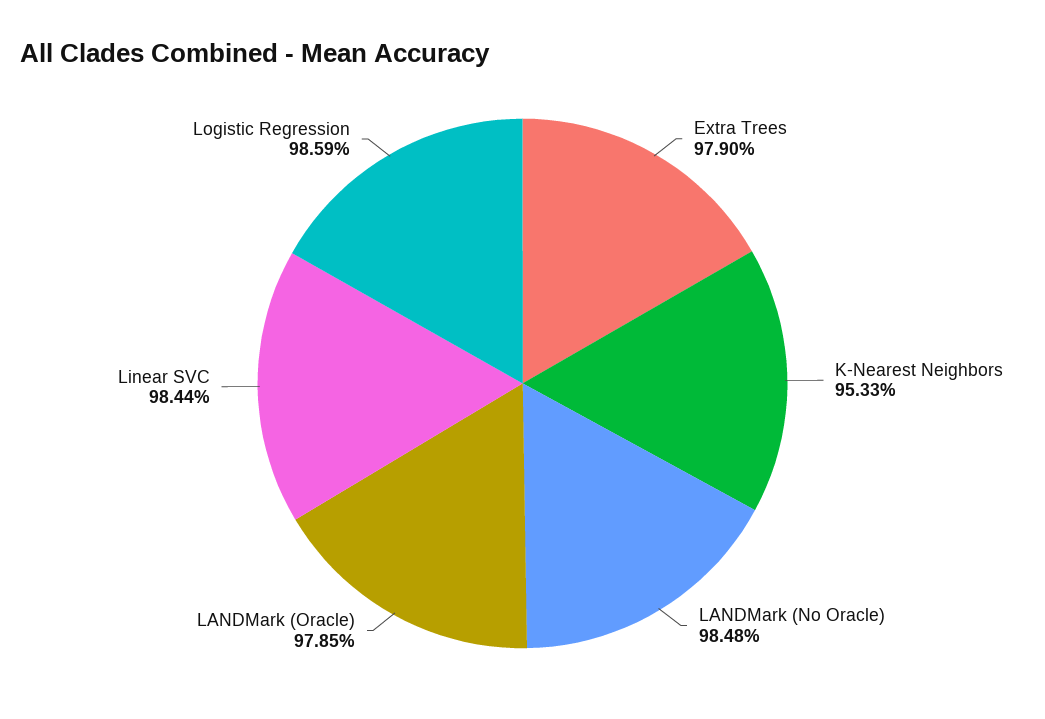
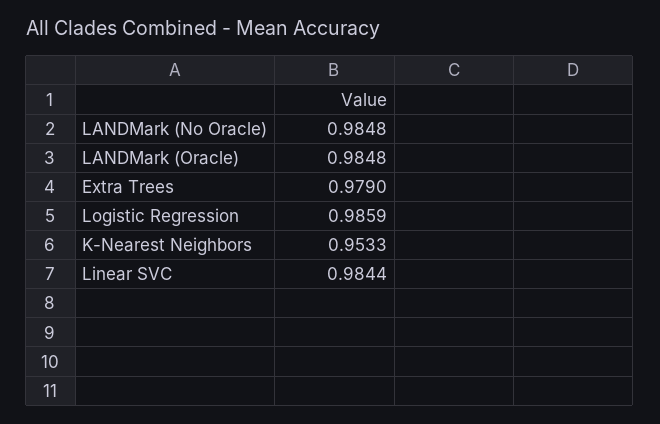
LANDMark (Oracle): 0.9785 -> 0.9848

